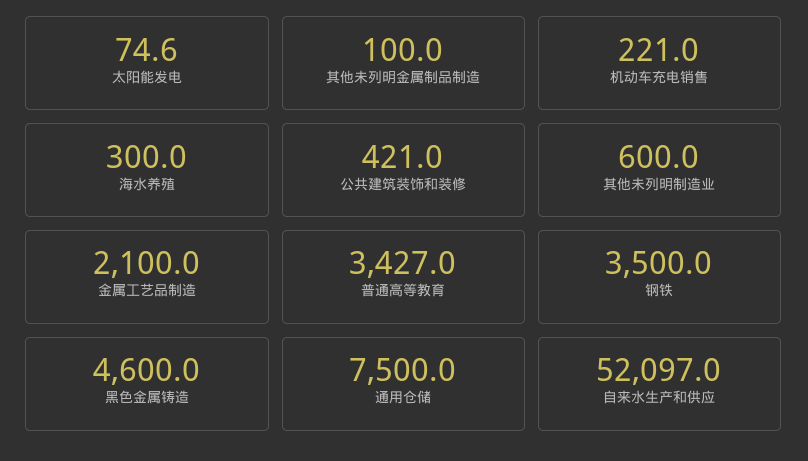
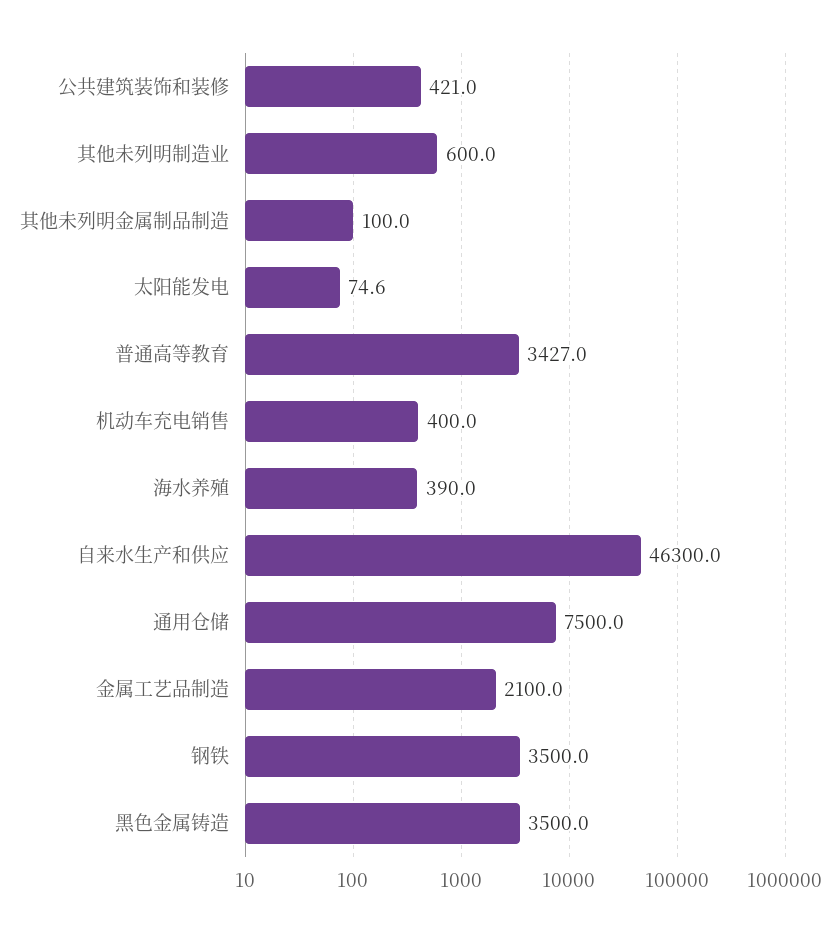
机动车充电销售: 221 -> 400
海水养殖: 300 -> 390
黑色金属铸造: 4600 -> 3500
自来水生产和供应: 52097 -> 46300

